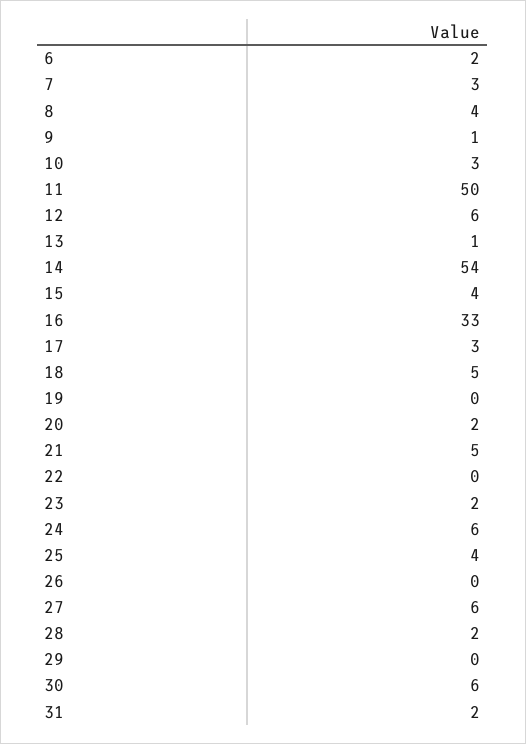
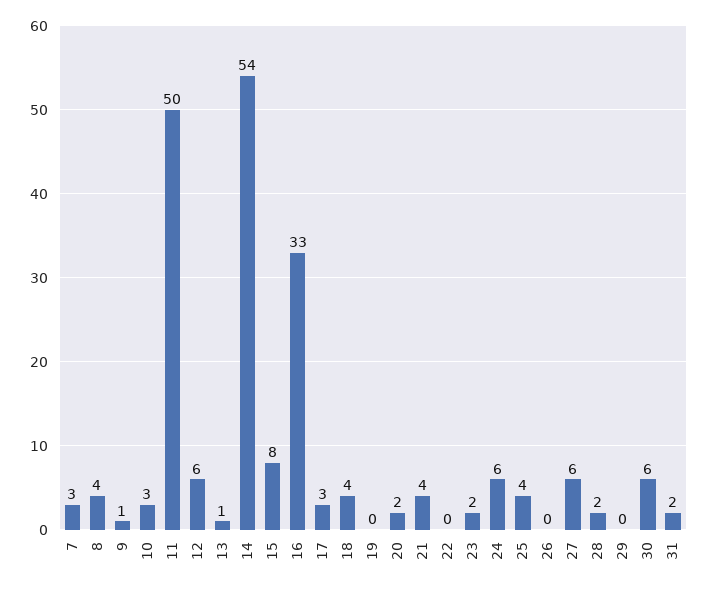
6: 2 -> none
15: 4 -> 8
18: 5 -> 4
21: 5 -> 4

